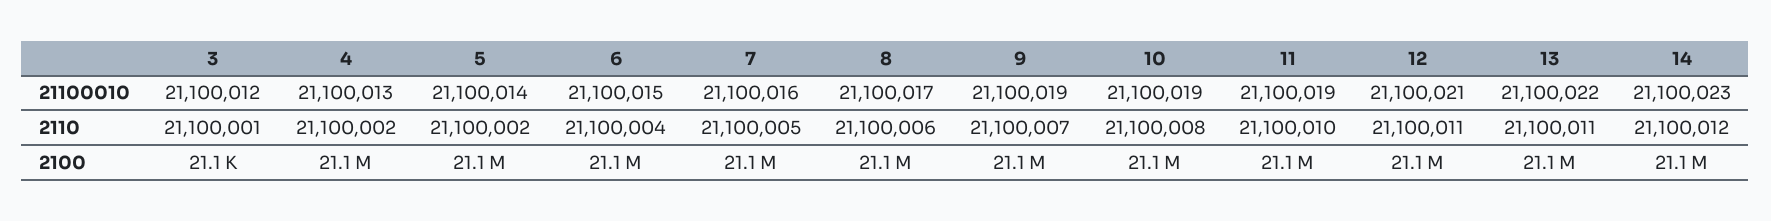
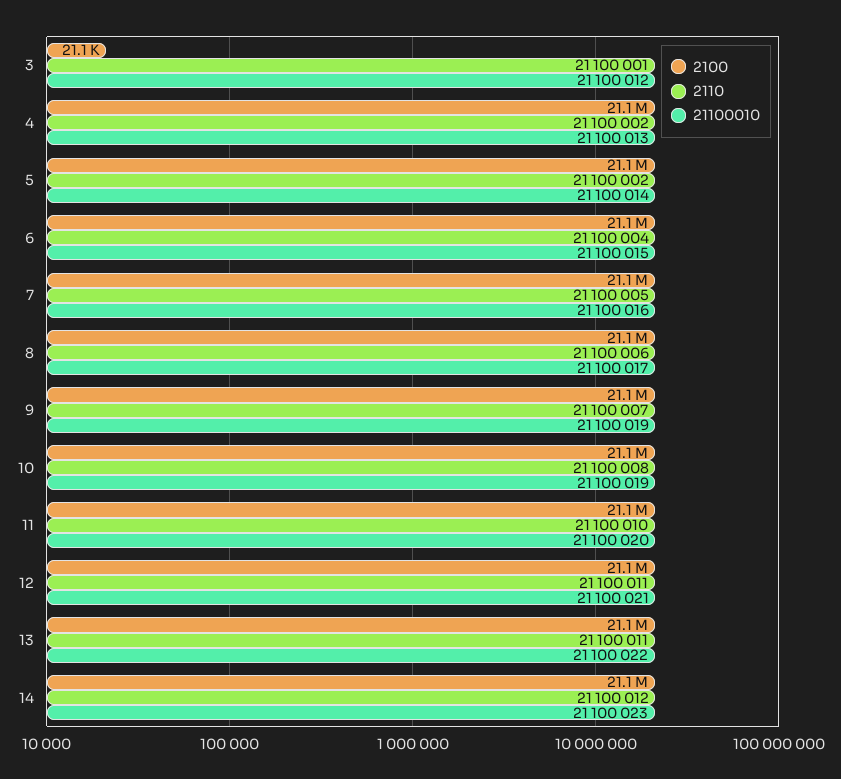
21100010, 11: 21100019 -> 21100020

